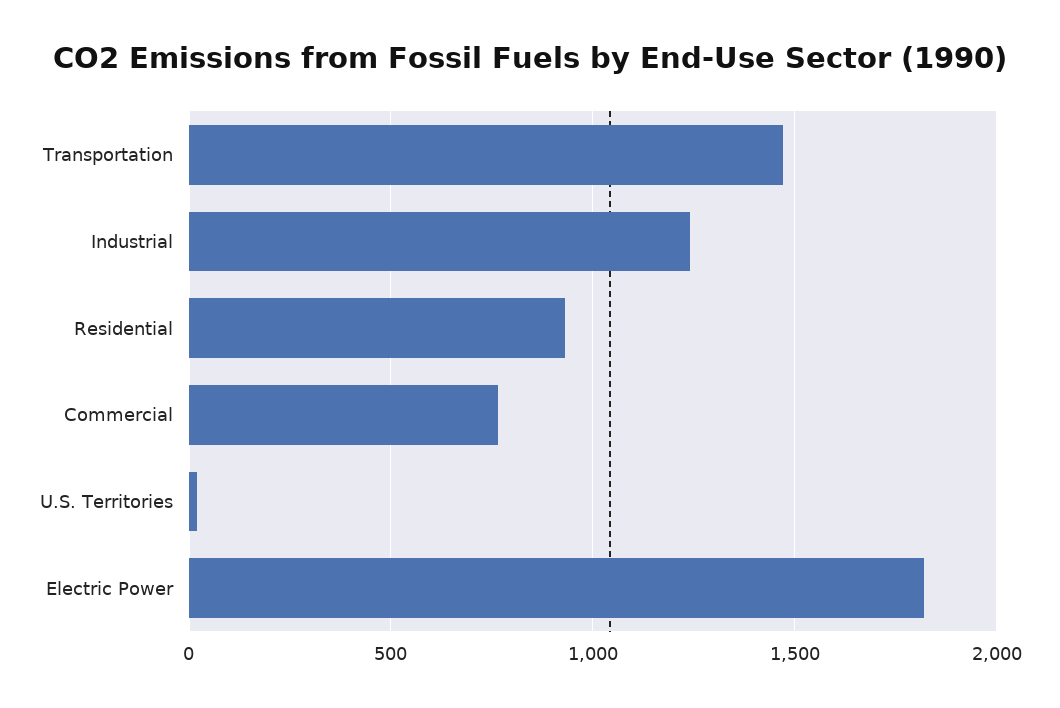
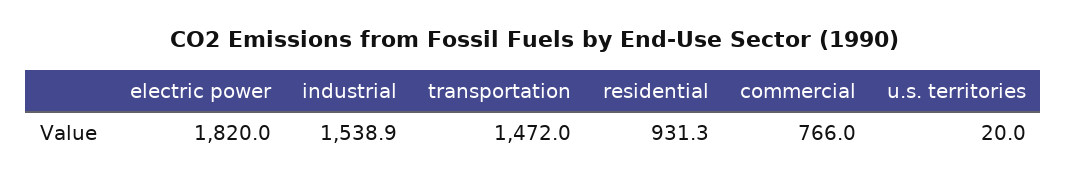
Industrial: 1250 -> 1538.9

